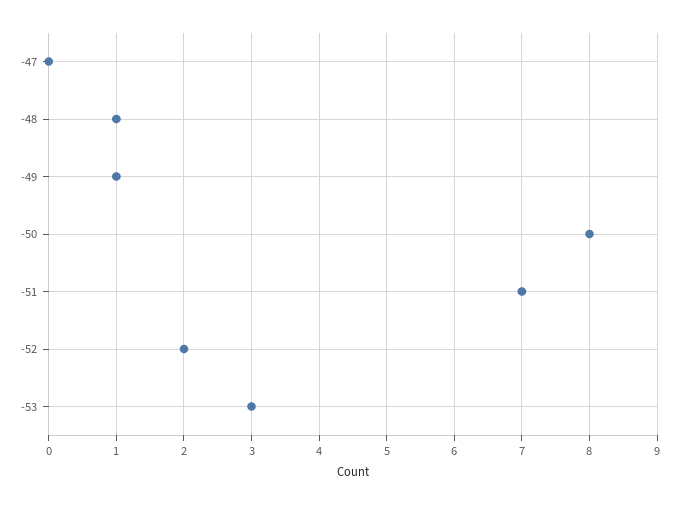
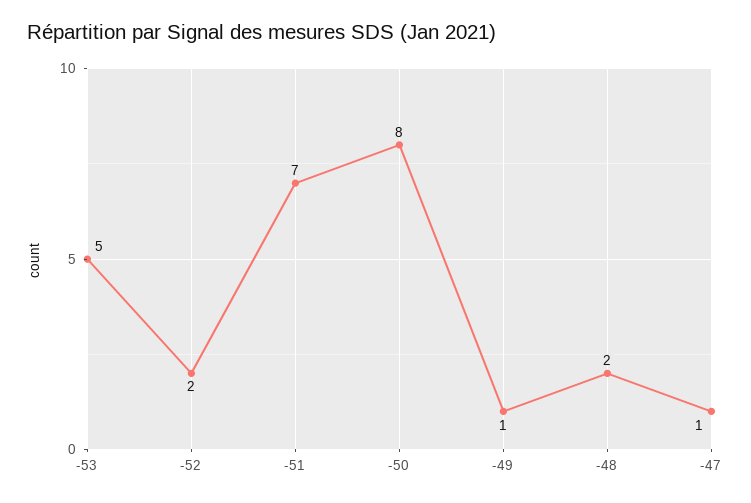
-47: 0 -> 1
-48: 1 -> 2
-53: 3 -> 5

